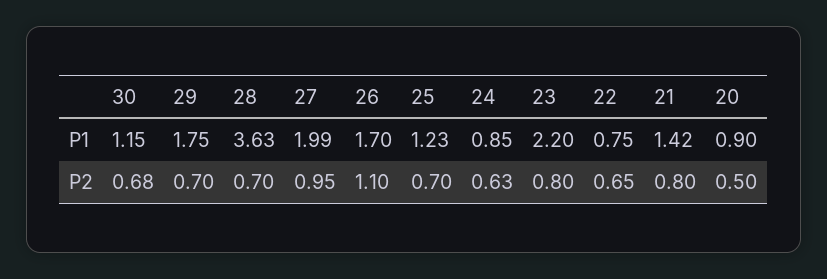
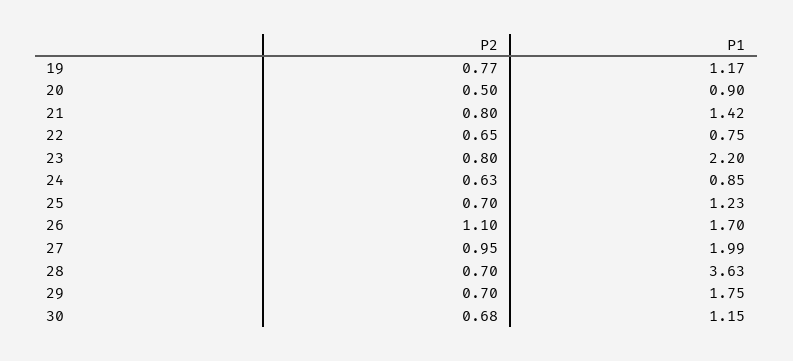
19, P2: none -> 0.77
19, P1: none -> 1.17

